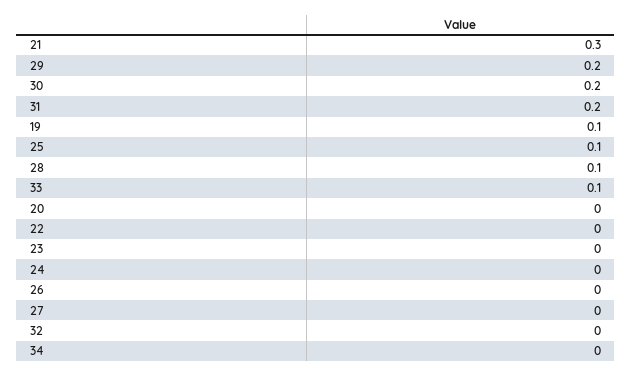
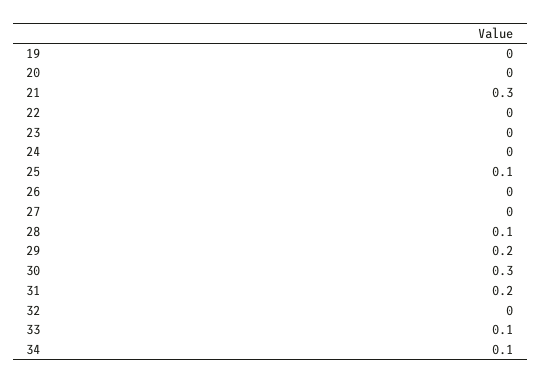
30: 0.2 -> 0.3
19: 0.1 -> 0
34: 0 -> 0.1

